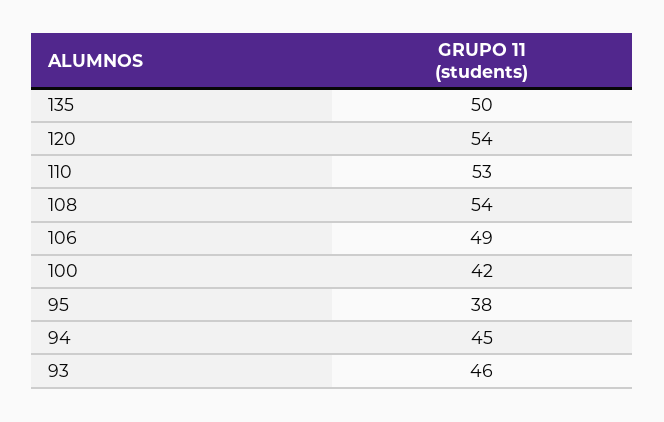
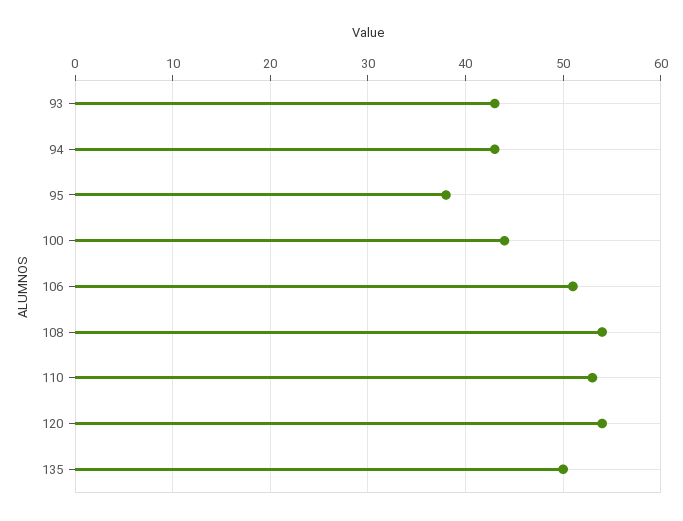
106: 49 -> 51
100: 42 -> 44
94: 45 -> 43
93: 46 -> 43

